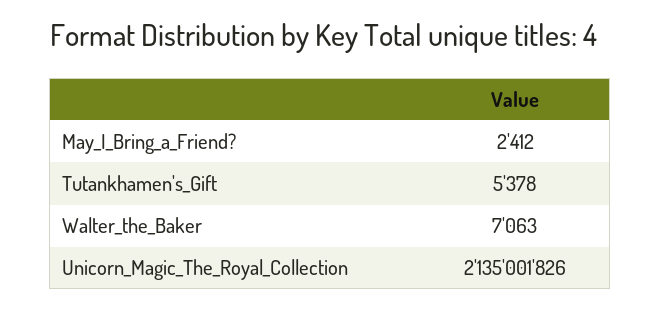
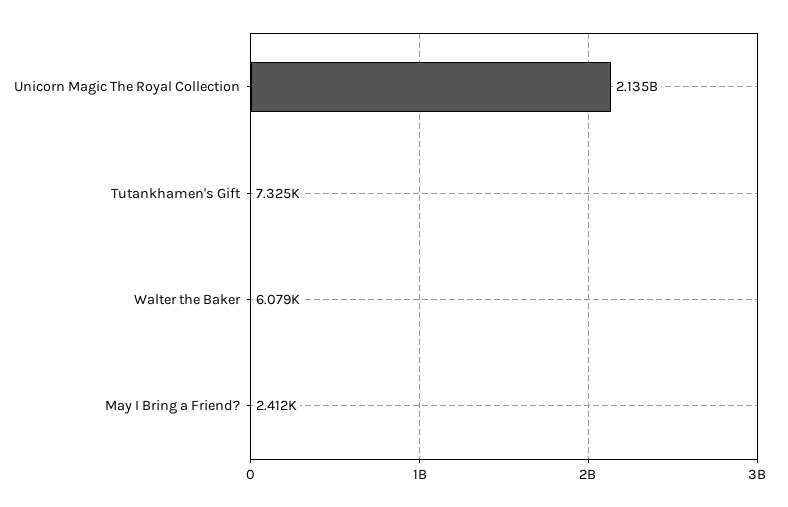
Tutankhamen's_Gift: 5378 -> 7325
Walter_the_Baker: 7063 -> 6079

